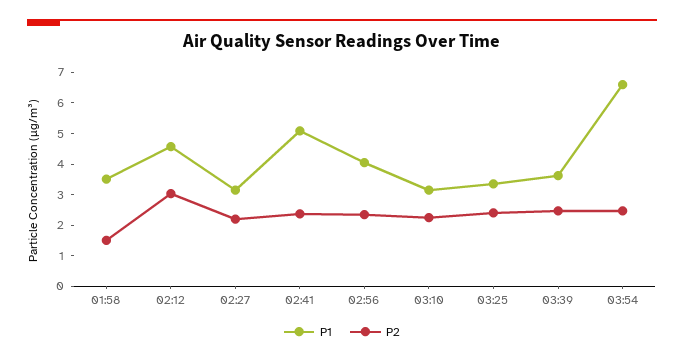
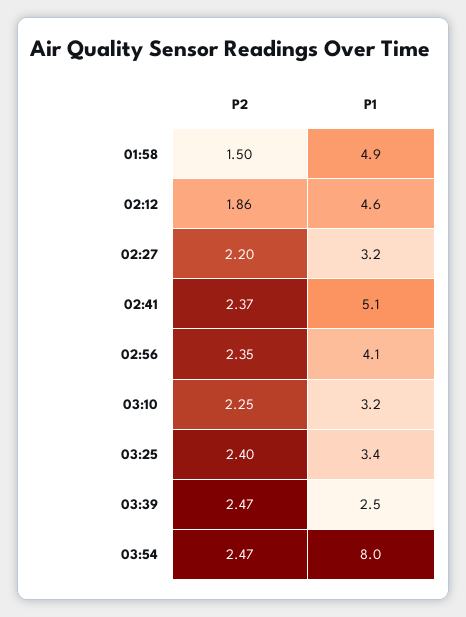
P1, 01:58: 3.5 -> 4.9
P2, 02:12: 3 -> 1.86
P1, 03:39: 3.5 -> 2.5
P1, 03:54: 6.5 -> 8

